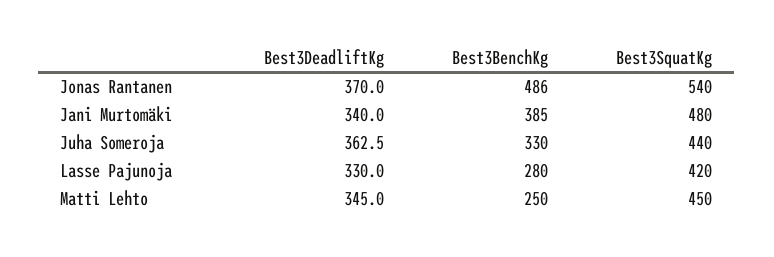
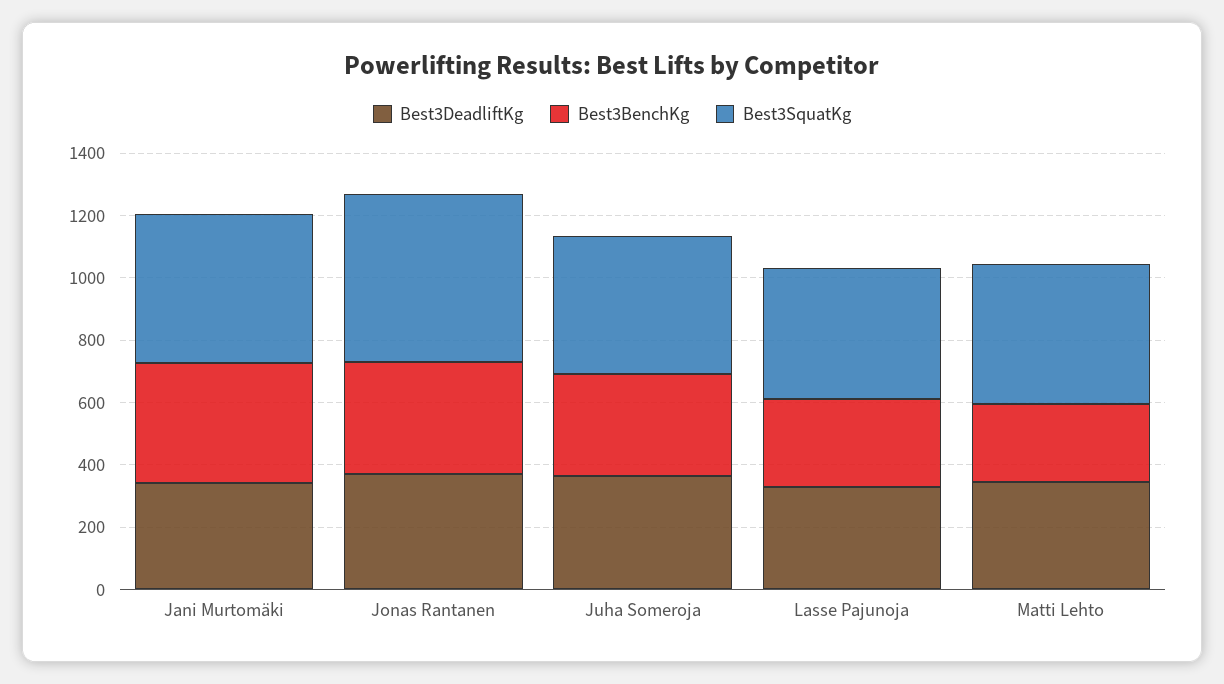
Best3BenchKg, Jonas Rantanen: 486 -> 350

